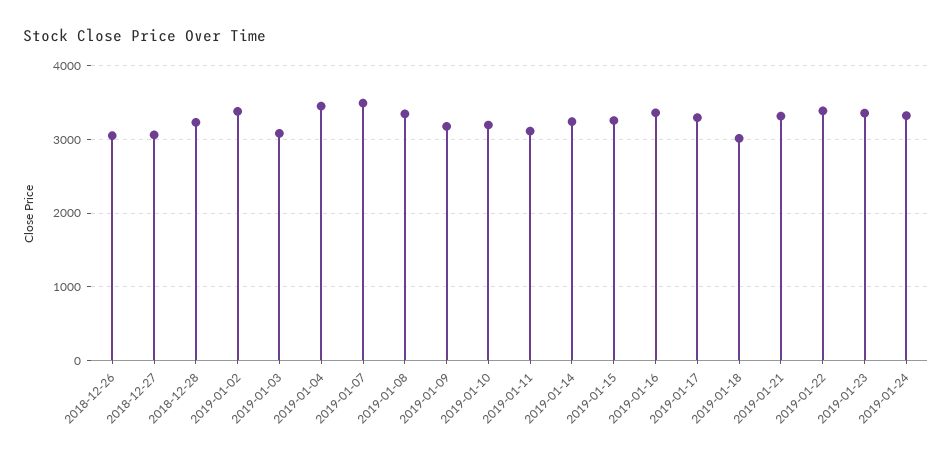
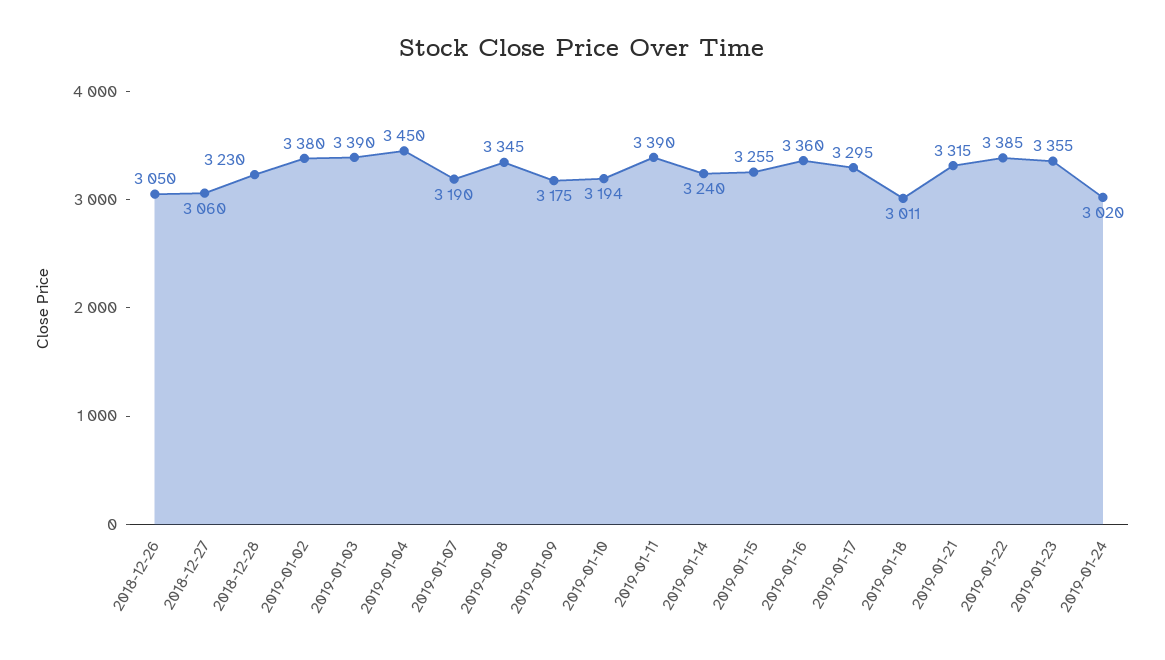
2019-01-03: 3100 -> 3390
2019-01-07: 3500 -> 3190
2019-01-11: 3100 -> 3390
2019-01-24: 3300 -> 3020

